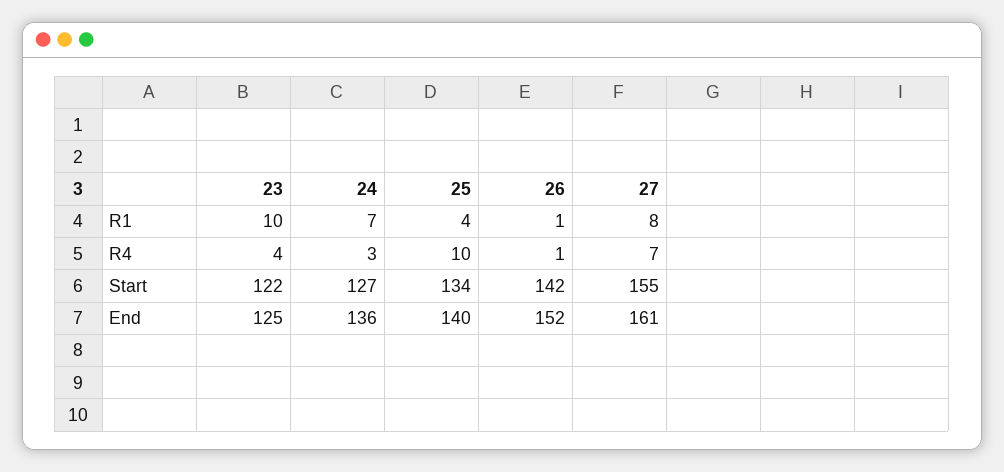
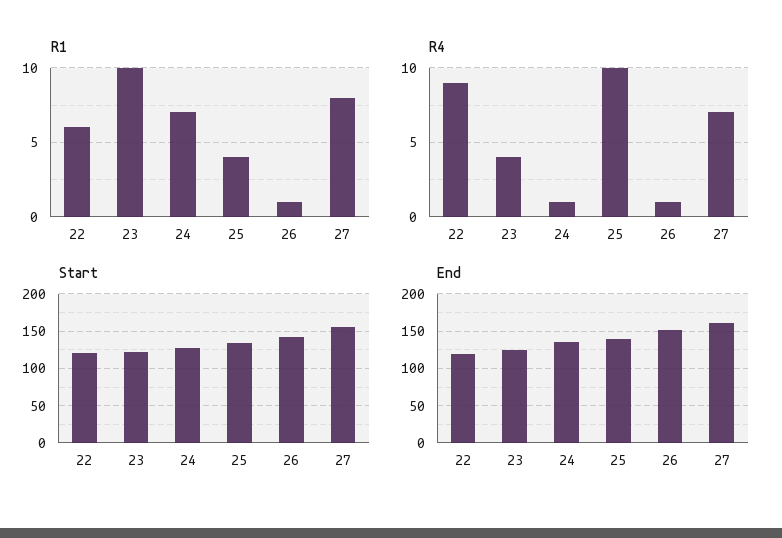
R4, 24: 3 -> 1
R1, 22: none -> 6
R4, 22: none -> 9
Start, 22: none -> 120
End, 22: none -> 120

